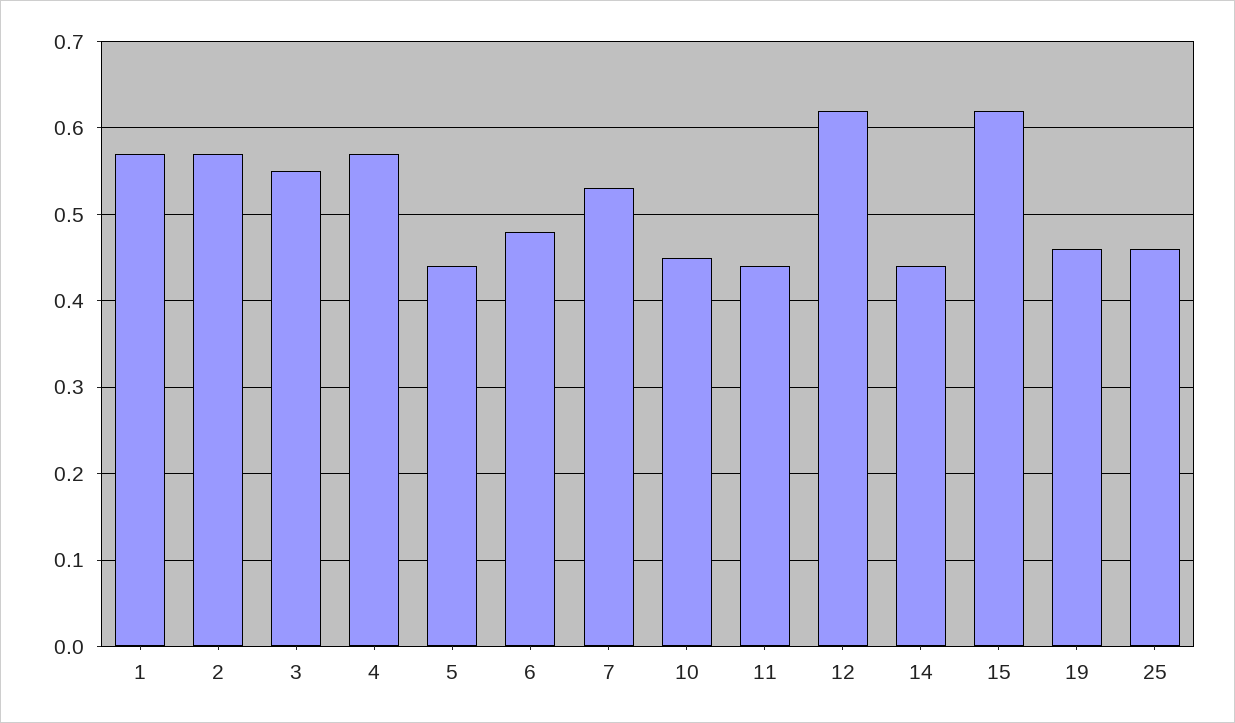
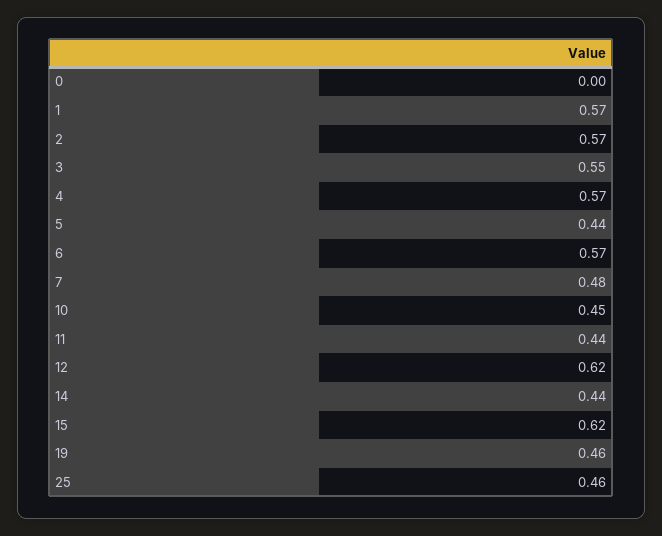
6: 0.48 -> 0.57
7: 0.53 -> 0.48
0: none -> 0

